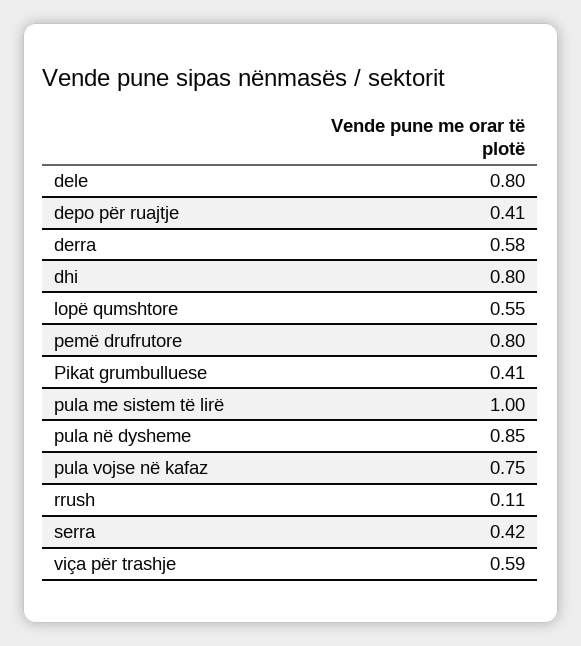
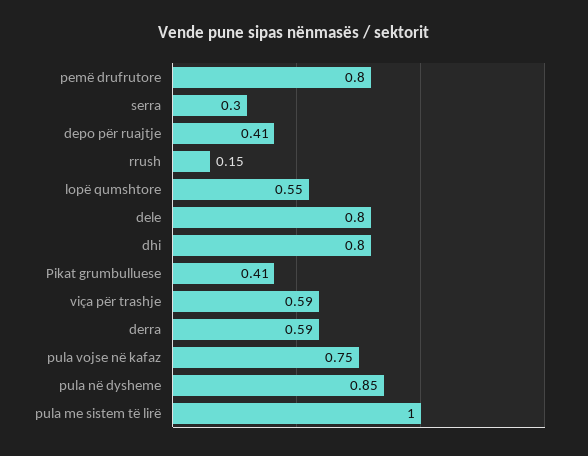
derra: 0.58 -> 0.59
rrush: 0.11 -> 0.15
serra: 0.42 -> 0.3

